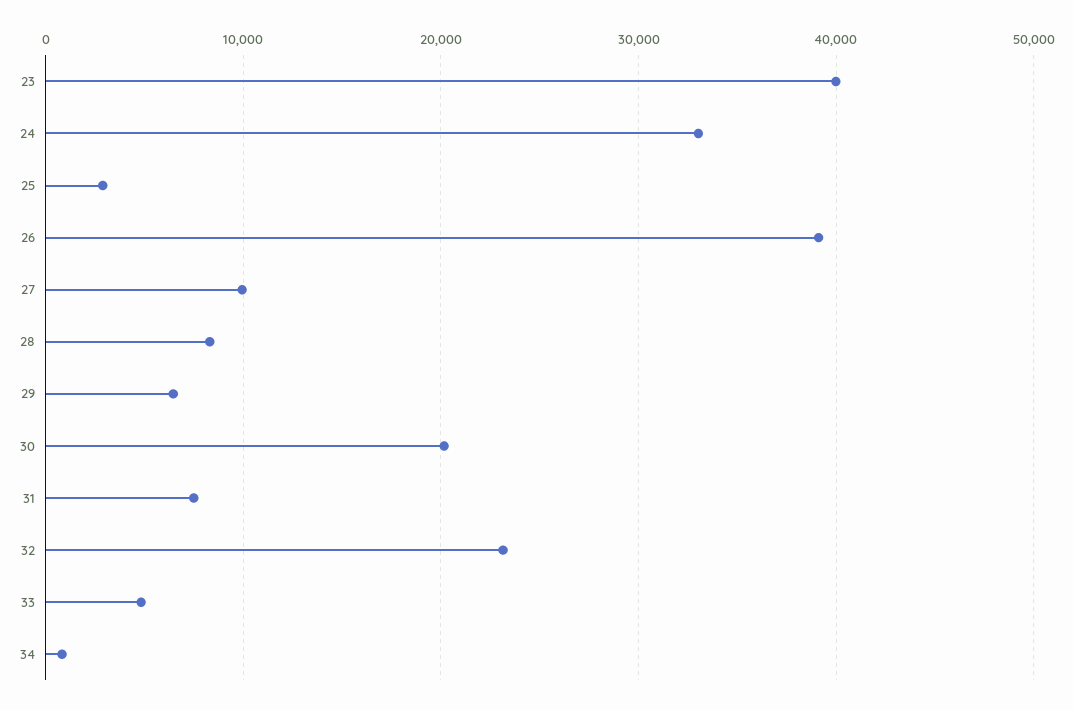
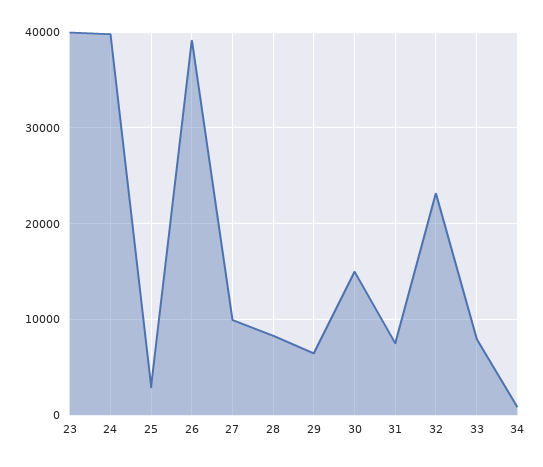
24: 33000 -> 40000
30: 20000 -> 15000
33: 5000 -> 8000

